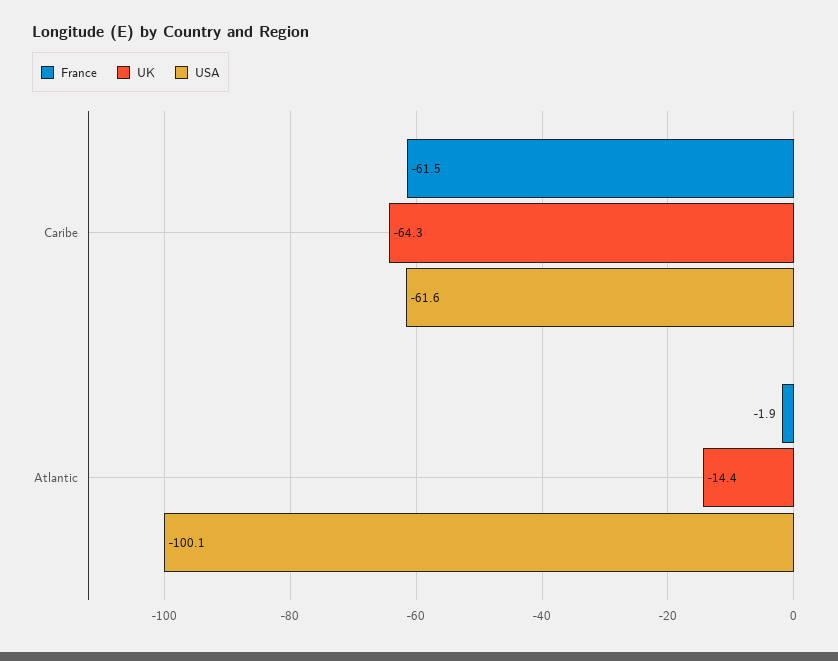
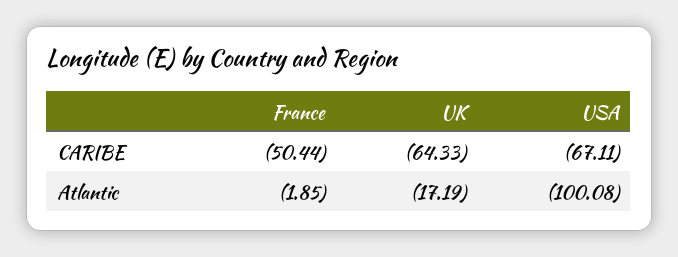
France, Caribe: -61.5 -> -50.44
USA, Caribe: -61.6 -> -67.11
UK, Atlantic: -14.4 -> -17.19

